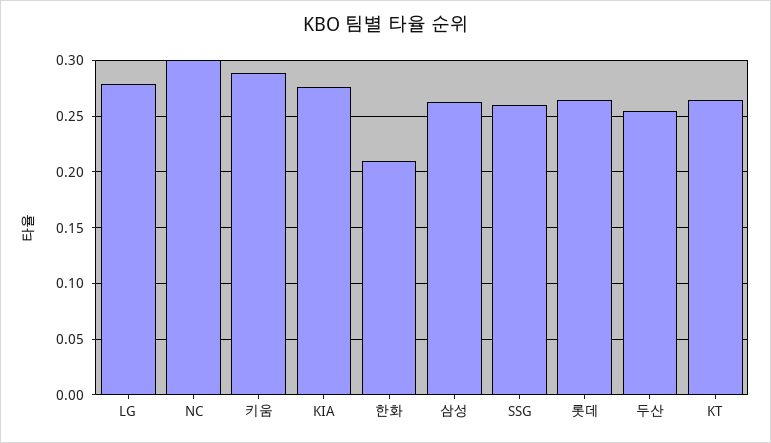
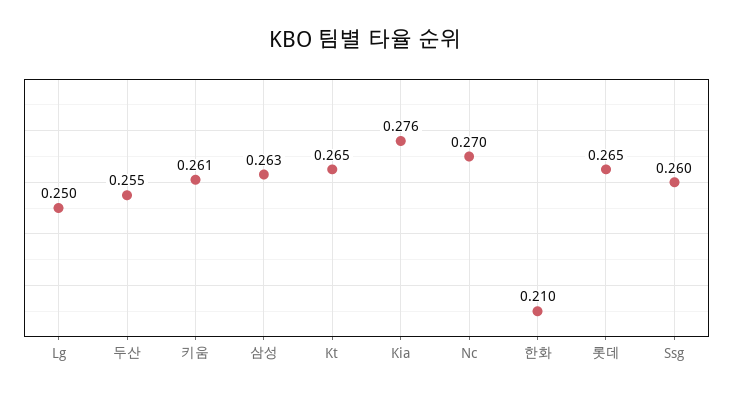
LG: 0.28 -> 0.25
NC: 0.3 -> 0.27
키움: 0.29 -> 0.261

